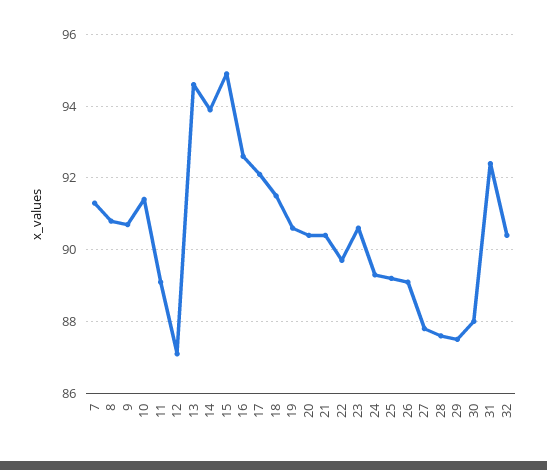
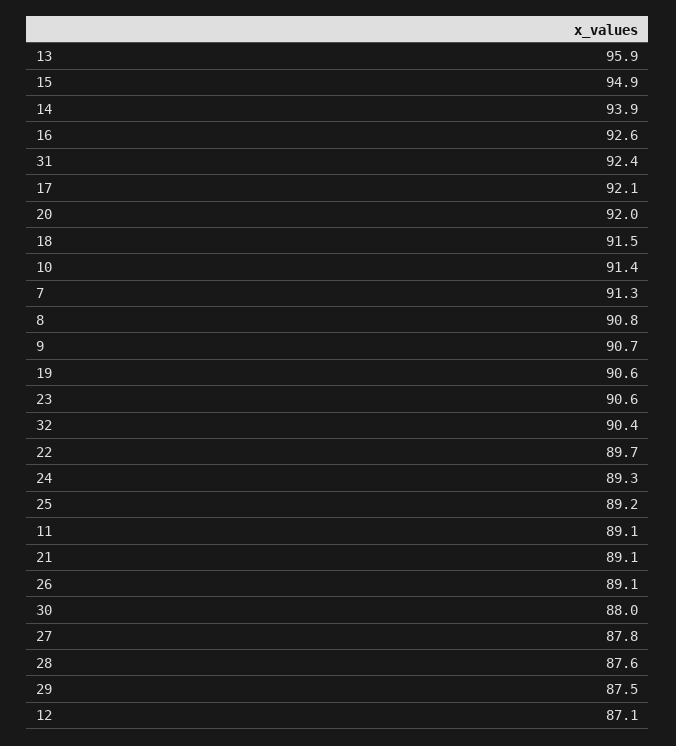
13: 94.5 -> 95.9
20: 90.5 -> 92
21: 90.5 -> 89.1

